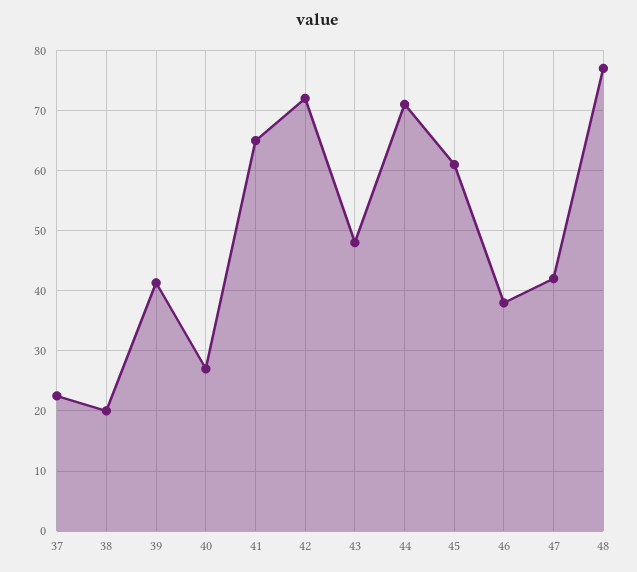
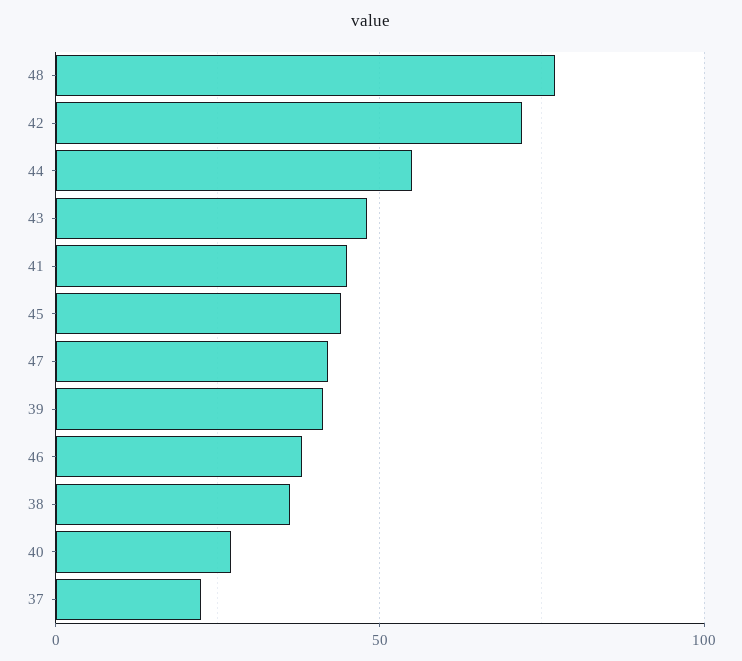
38: 20 -> 35
41: 65 -> 45
44: 71 -> 55
45: 61 -> 45

